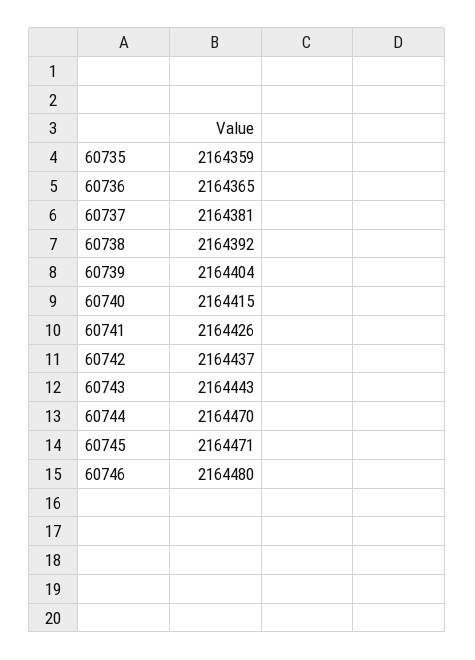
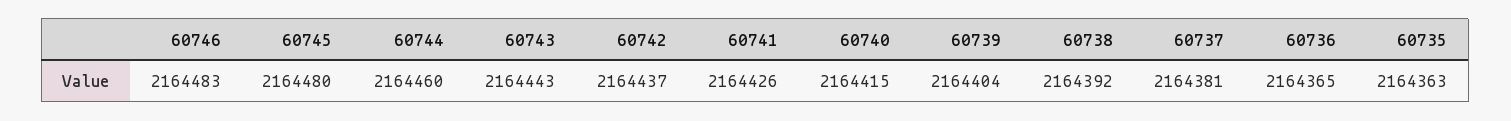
60735: 2164359 -> 2164363
60744: 2164470 -> 2164460
60745: 2164471 -> 2164480
60746: 2164480 -> 2164483

